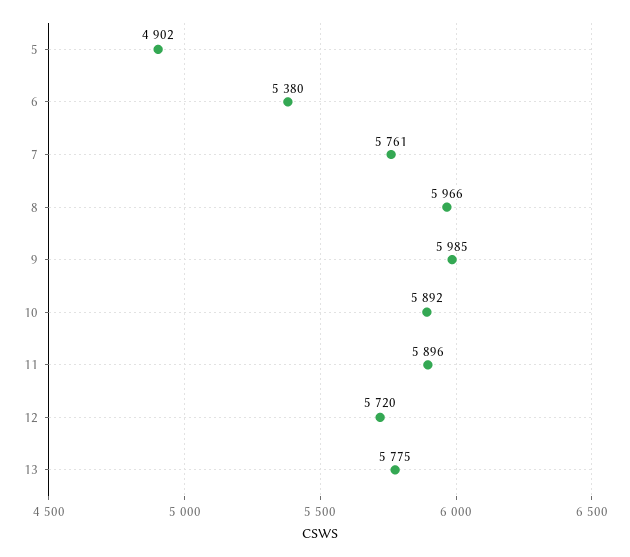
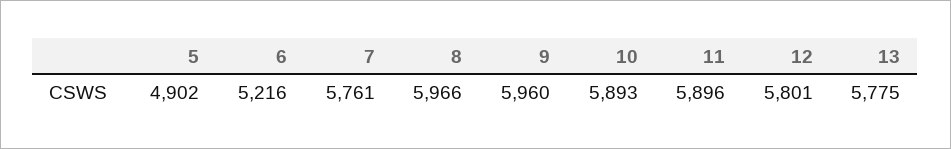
6: 5380 -> 5216
9: 5985 -> 5960
10: 5892 -> 5893
12: 5720 -> 5801

